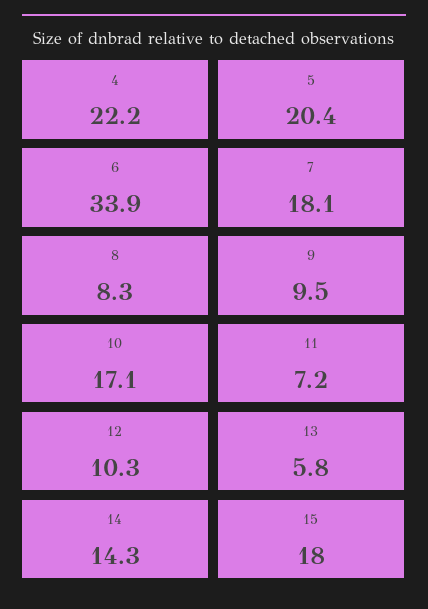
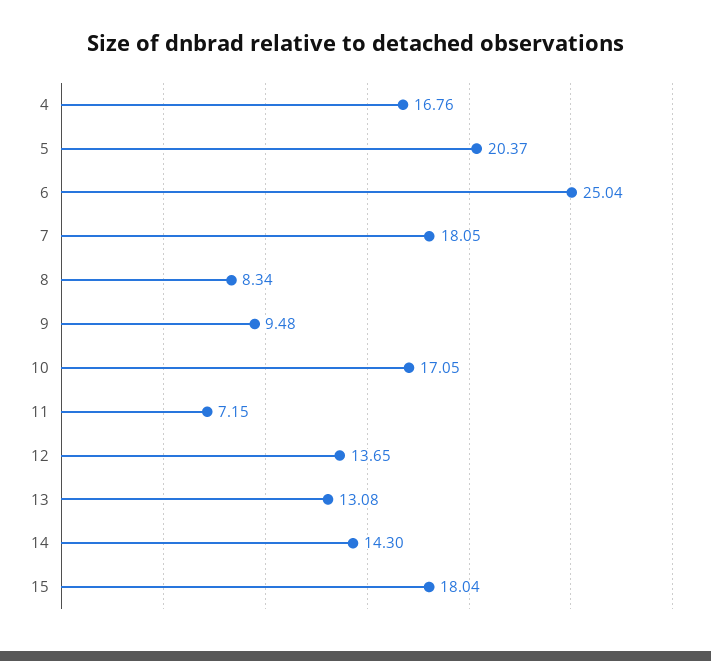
4: 22.2 -> 16.76
6: 33.9 -> 25.04
12: 10.3 -> 13.65
13: 5.8 -> 13.08

